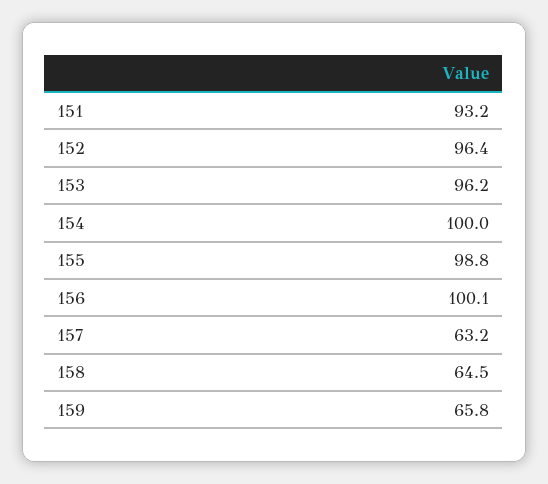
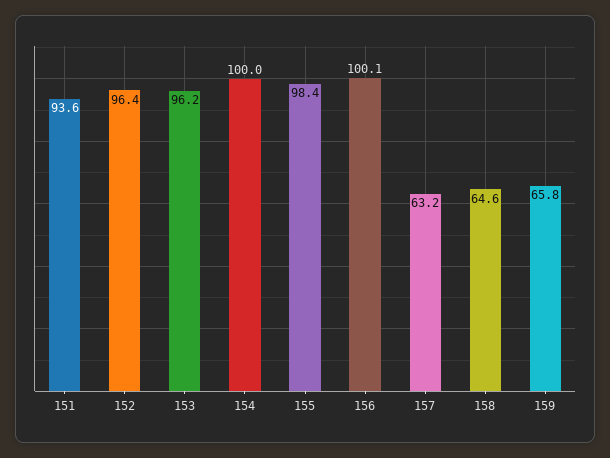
151: 93.2 -> 93.6
155: 98.8 -> 98.4
158: 64.5 -> 64.6

